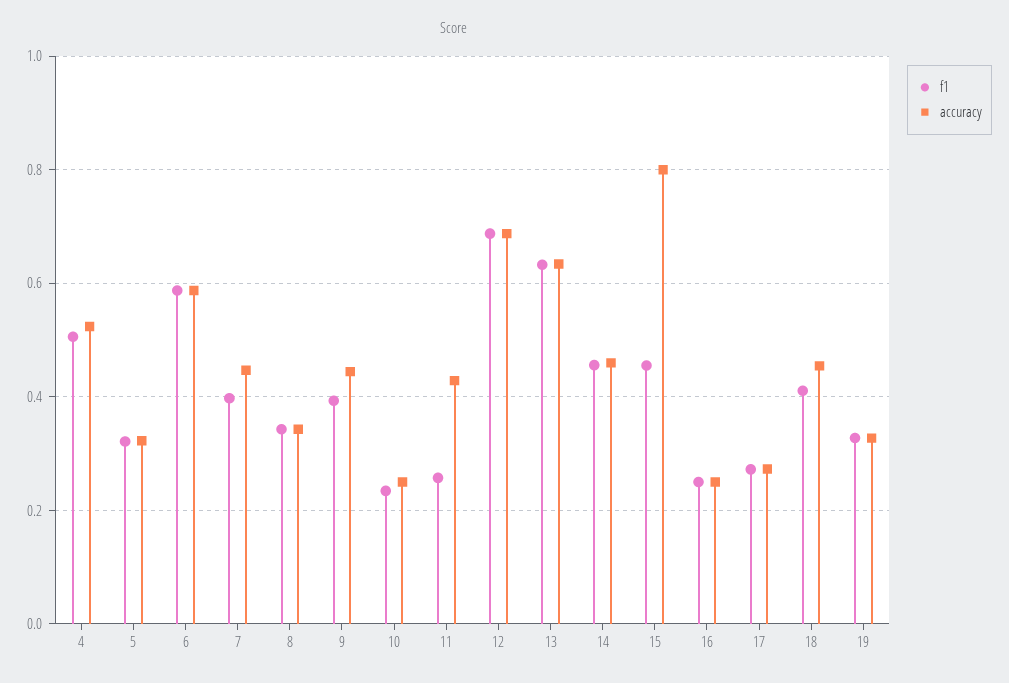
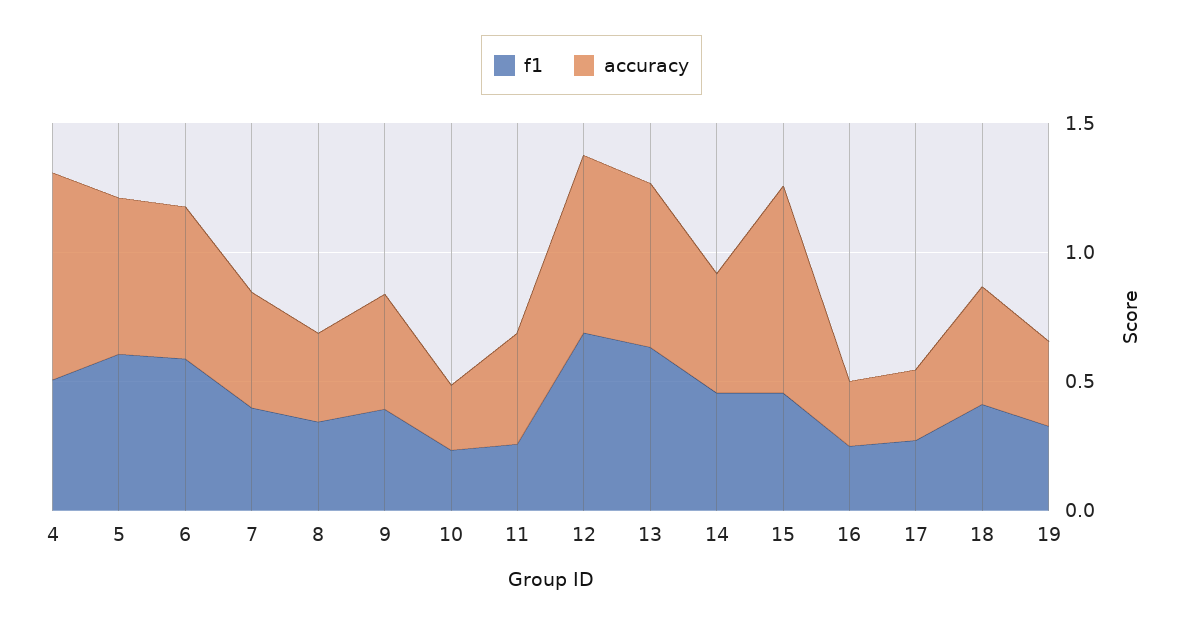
accuracy, 4: 0.52 -> 0.8
f1, 5: 0.32 -> 0.6
accuracy, 5: 0.32 -> 0.6

